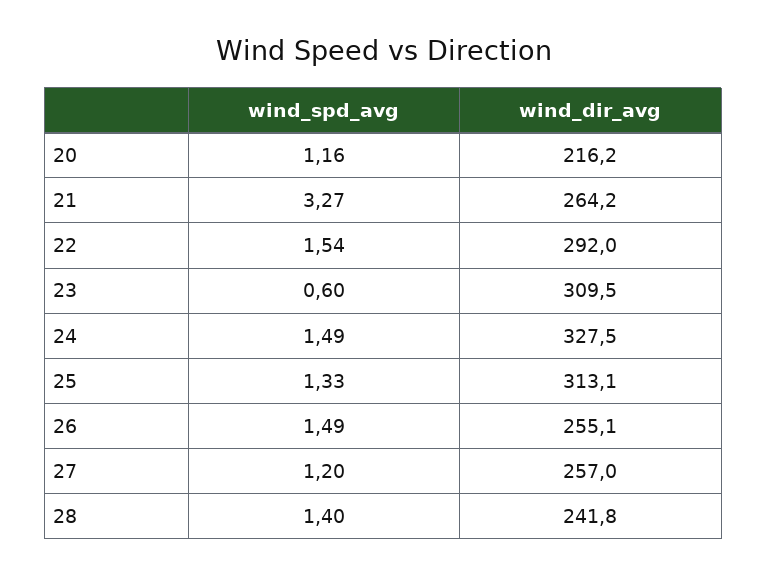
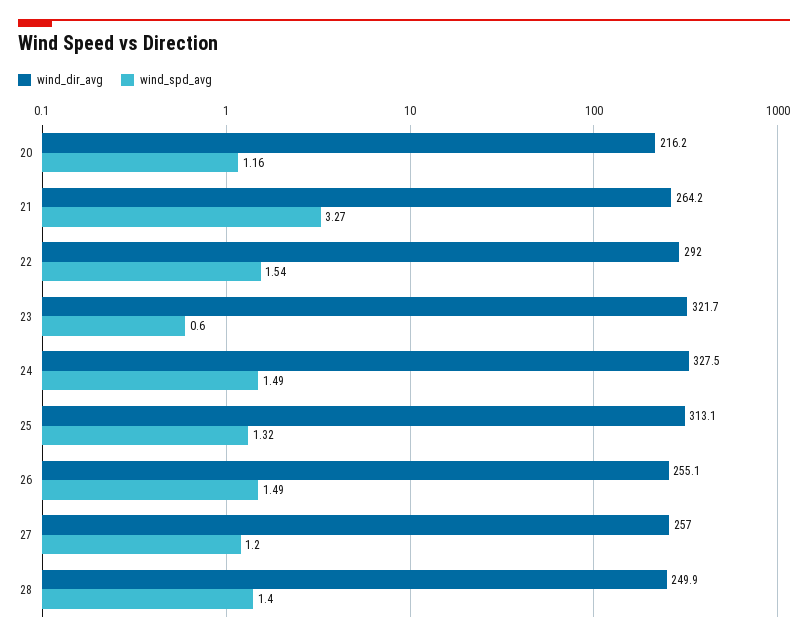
wind_dir_avg, 23: 309.5 -> 321.7
wind_spd_avg, 25: 1.33 -> 1.32
wind_dir_avg, 28: 241.8 -> 249.9

